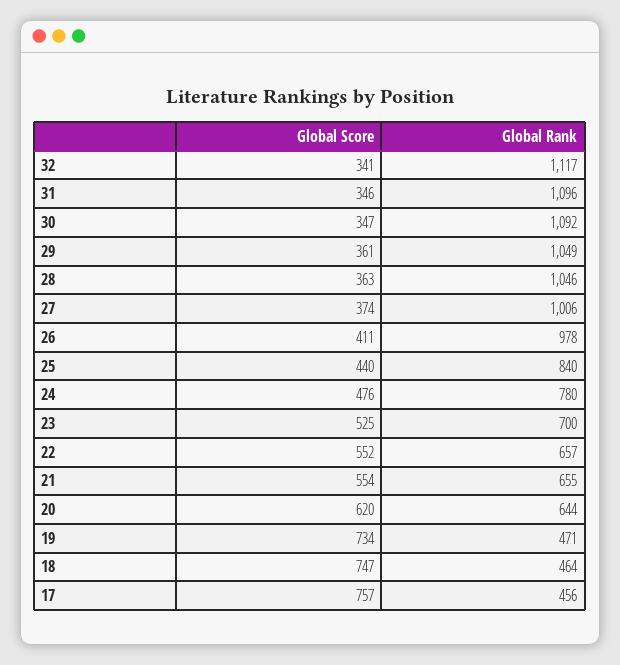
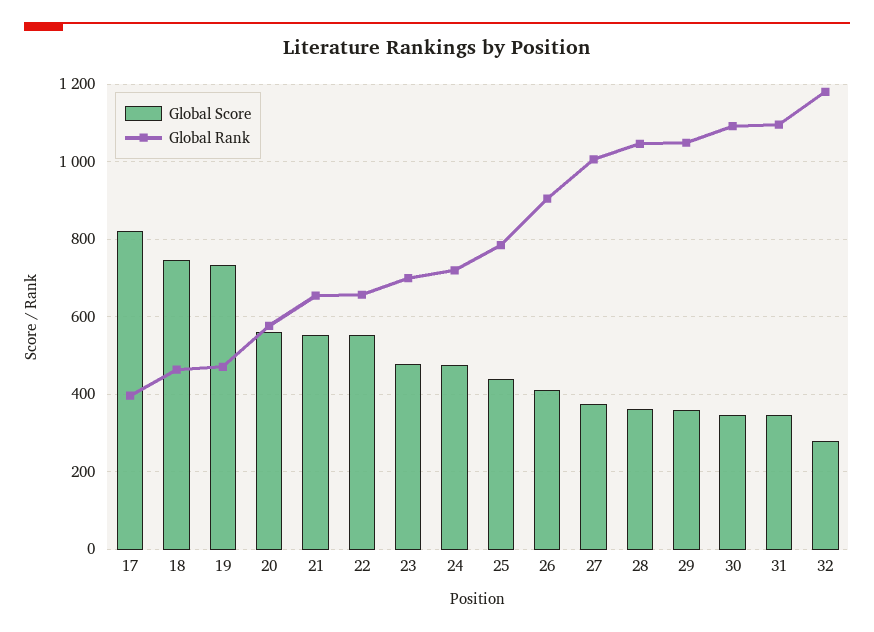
Global Score, 32: 341 -> 280
Global Rank, 32: 1117 -> 1180
Global Rank, 26: 978 -> 900
Global Rank, 25: 840 -> 780
Global Rank, 24: 780 -> 720
Global Score, 23: 525 -> 480
Global Score, 20: 620 -> 560
Global Rank, 20: 644 -> 580
Global Score, 17: 757 -> 820
Global Rank, 17: 456 -> 400

